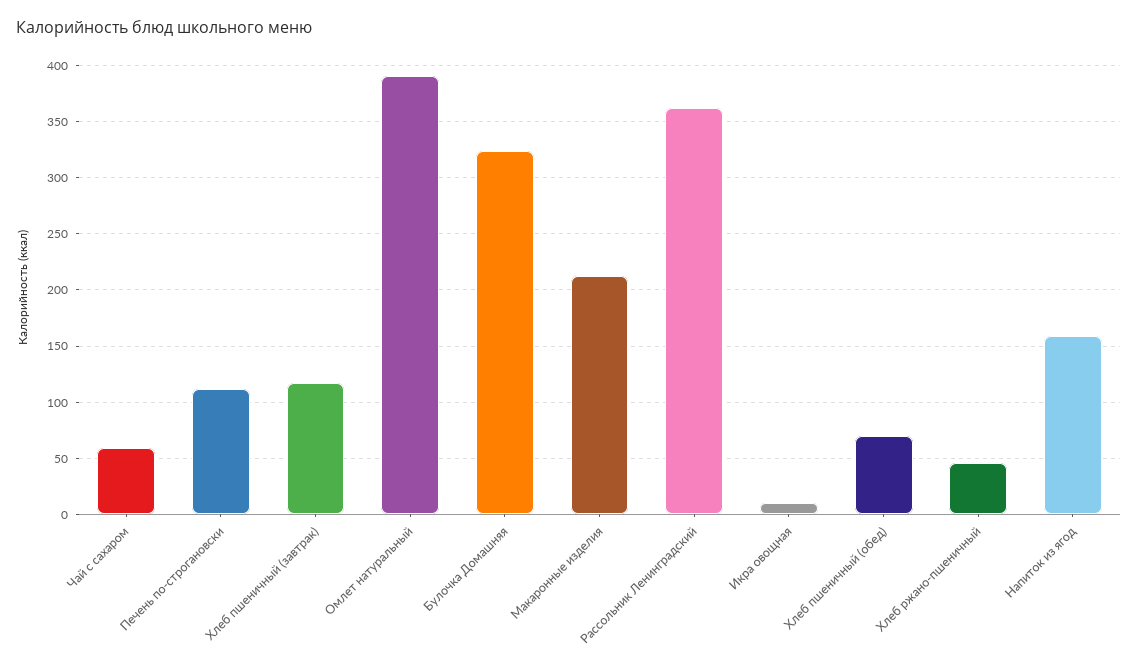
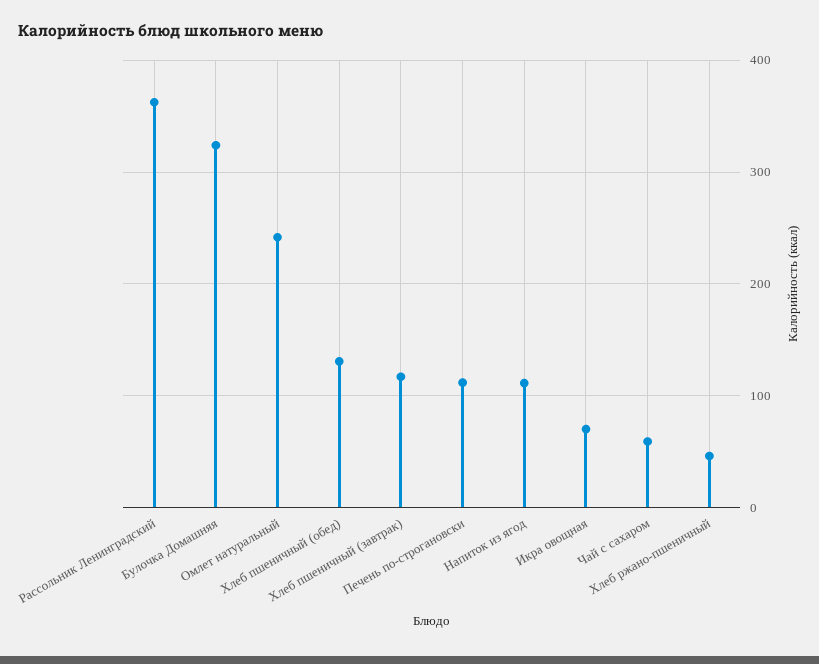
Омлет натуральный: 390 -> 240
Макаронные изделия: 210 -> none
Икра овощная: 10 -> 70
Хлеб пшеничный (обед): 70 -> 130
Напиток из ягод: 160 -> 110

